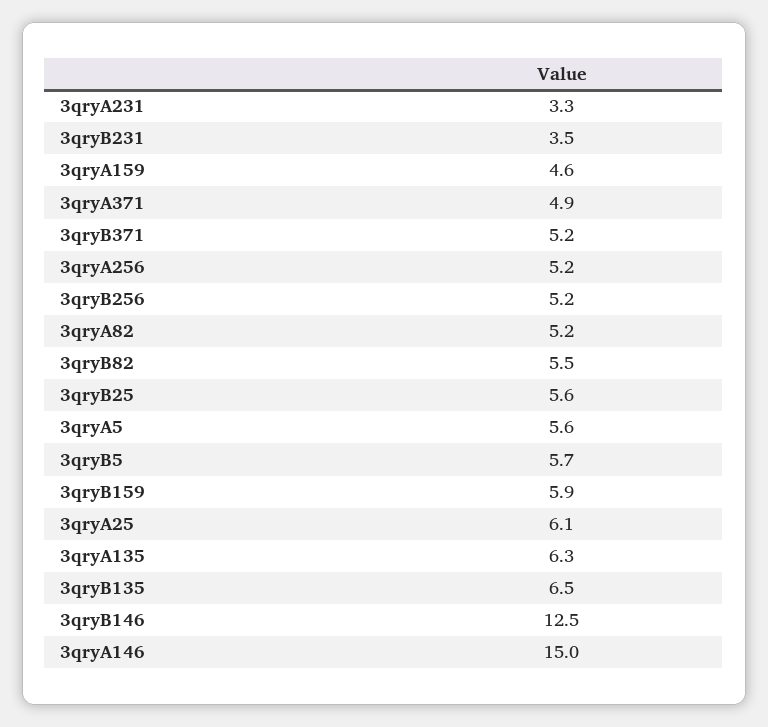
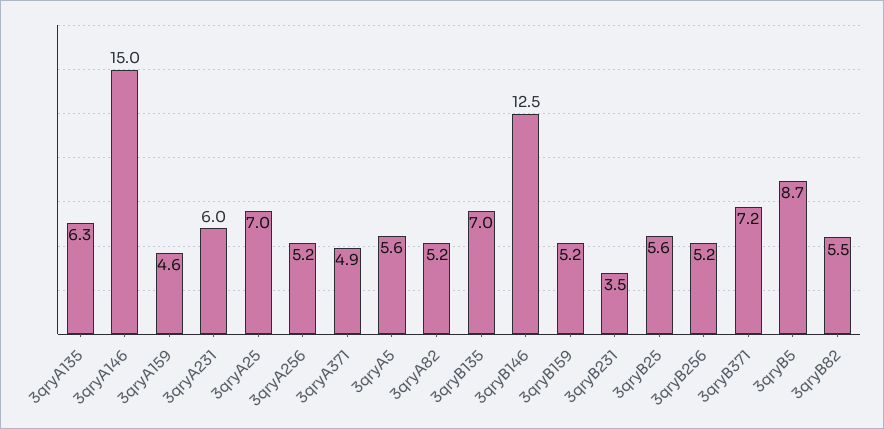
3qryA231: 3.3 -> 6
3qryB371: 5.2 -> 7.2
3qryB5: 5.7 -> 8.7
3qryB159: 5.9 -> 5.2
3qryA25: 6.1 -> 7
3qryB135: 6.5 -> 7

